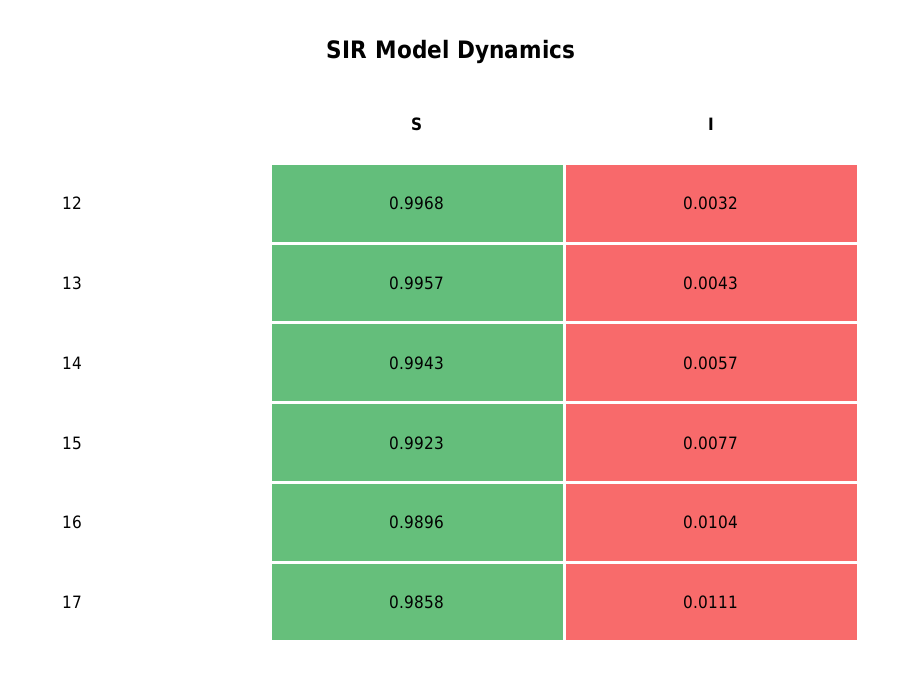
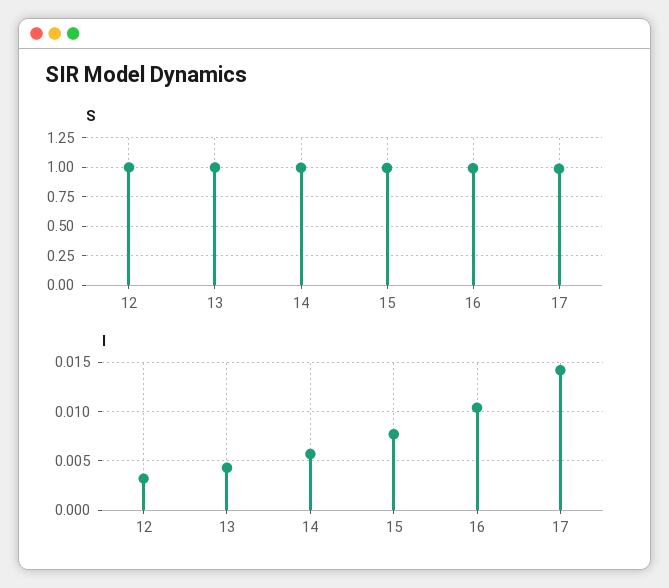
I, 17: 0.0111 -> 0.014

